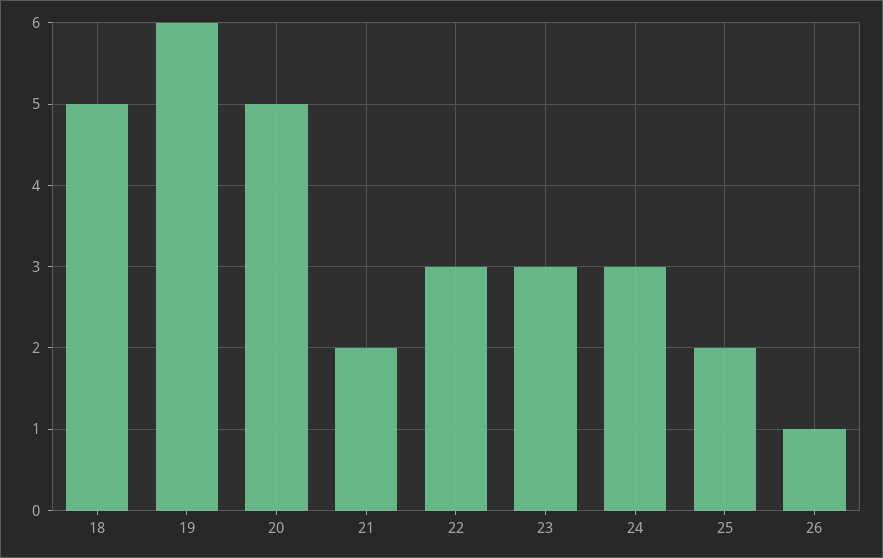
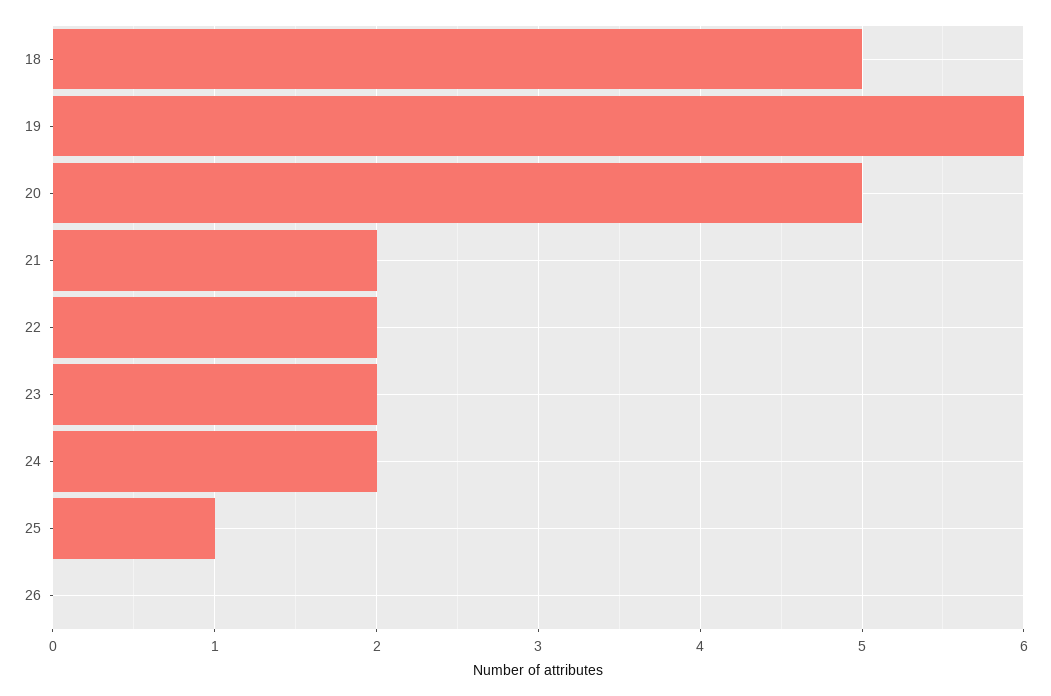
22: 3 -> 2
23: 3 -> 2
24: 3 -> 2
25: 2 -> 1
26: 1 -> 0

